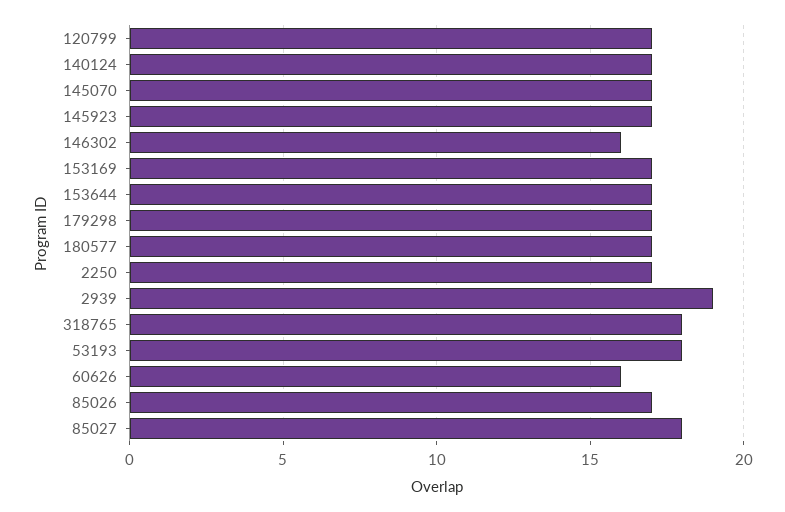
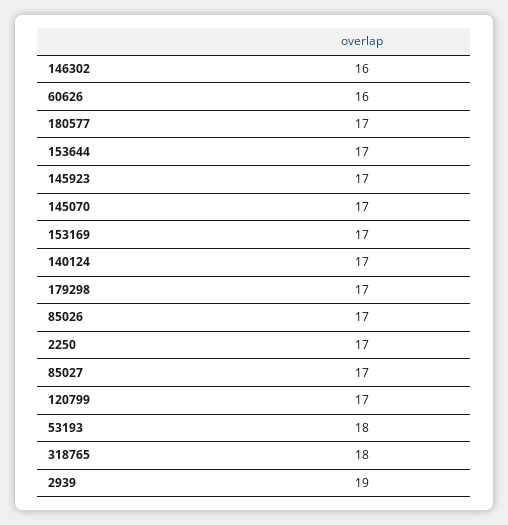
85027: 18 -> 17

